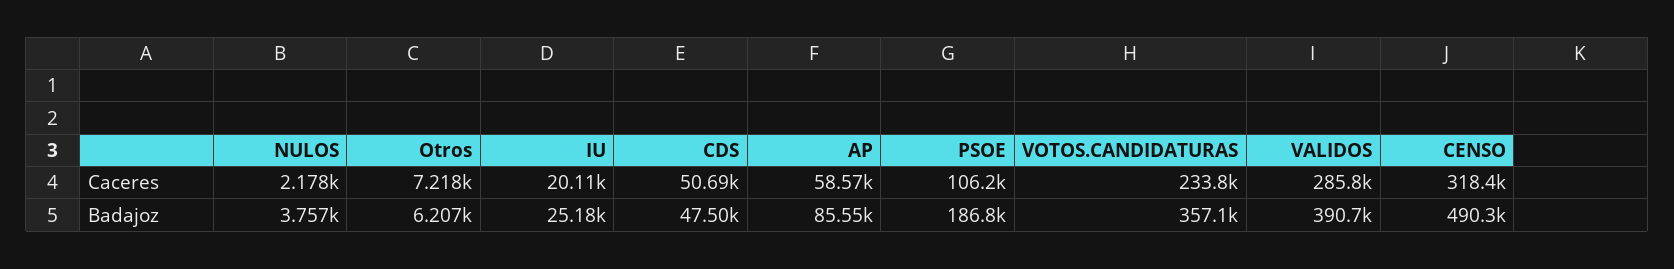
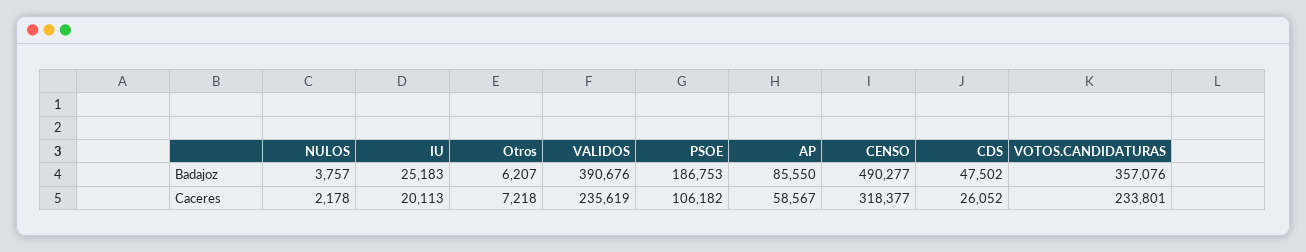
CDS, Caceres: 50690 -> 26052
VALIDOS, Caceres: 285800 -> 235619

